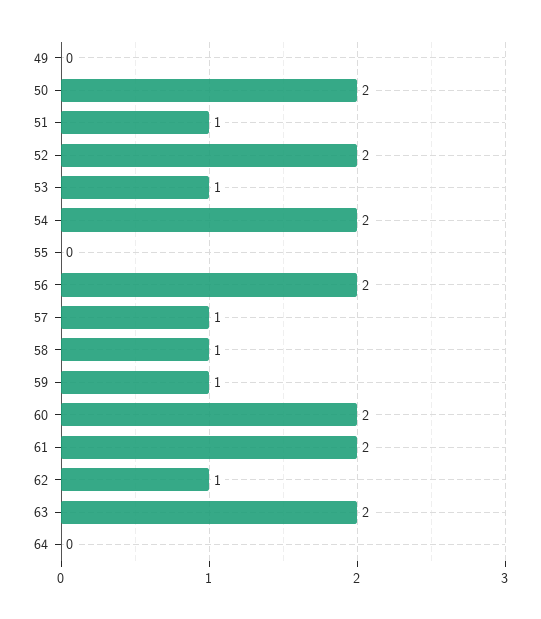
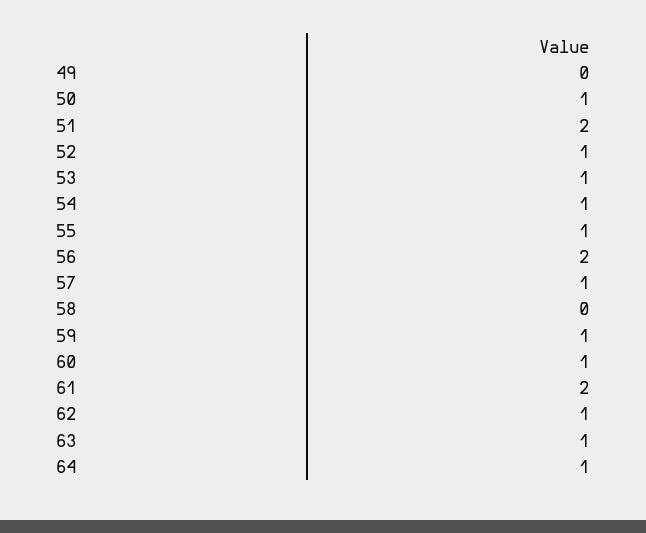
50: 2 -> 1
51: 1 -> 2
52: 2 -> 1
54: 2 -> 1
55: 0 -> 1
58: 1 -> 0
60: 2 -> 1
63: 2 -> 1
64: 0 -> 1

